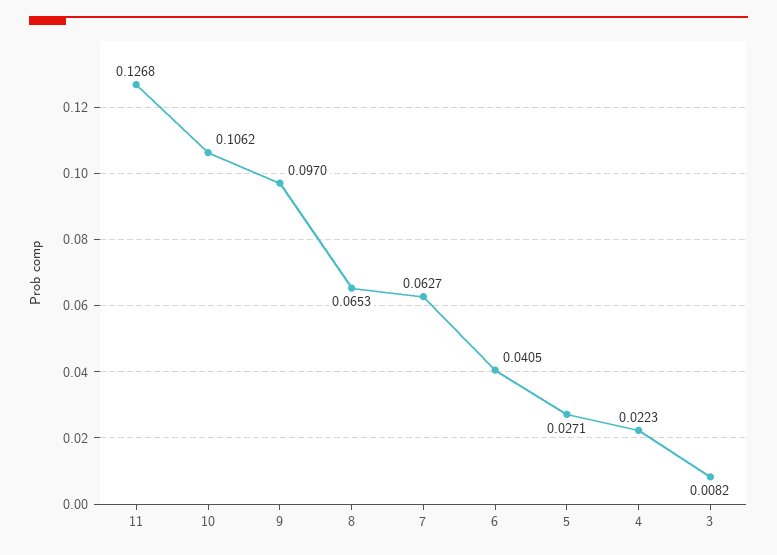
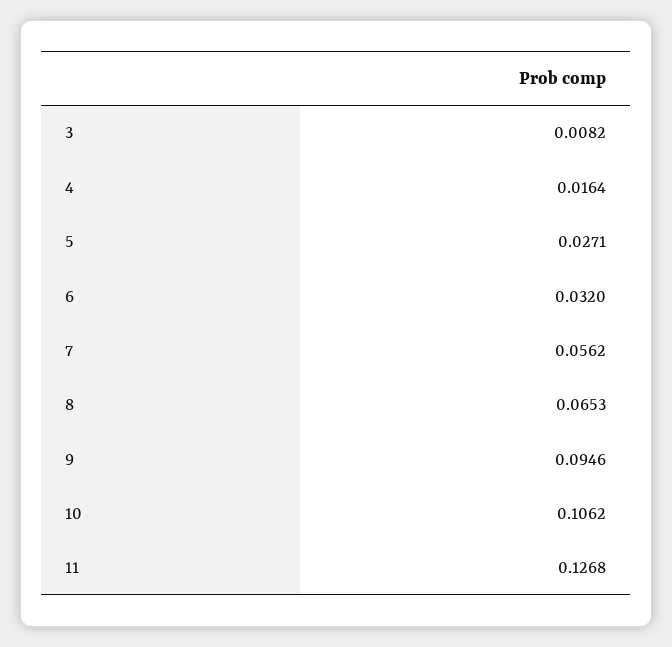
9: 0.097 -> 0.0946
7: 0.0627 -> 0.0562
6: 0.0405 -> 0.032
4: 0.0223 -> 0.0164

